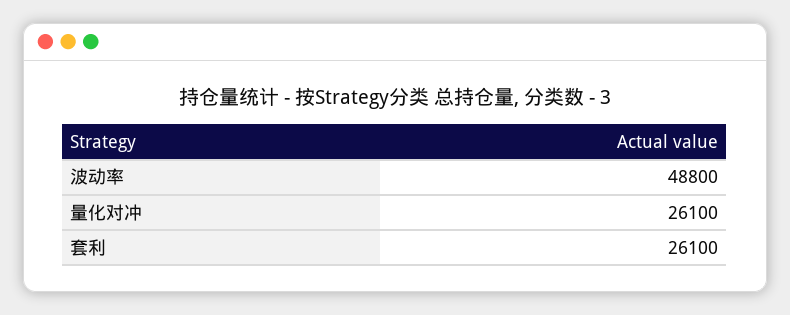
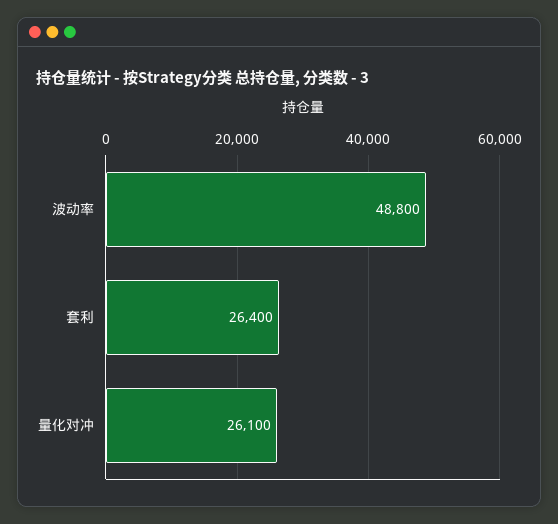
套利: 26100 -> 26400

